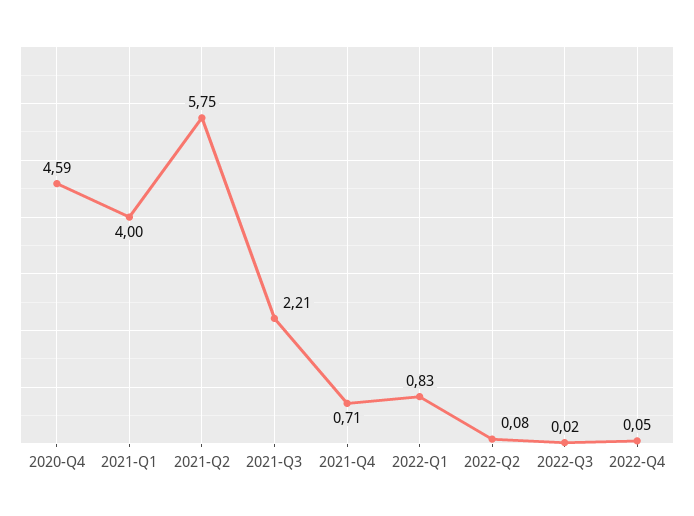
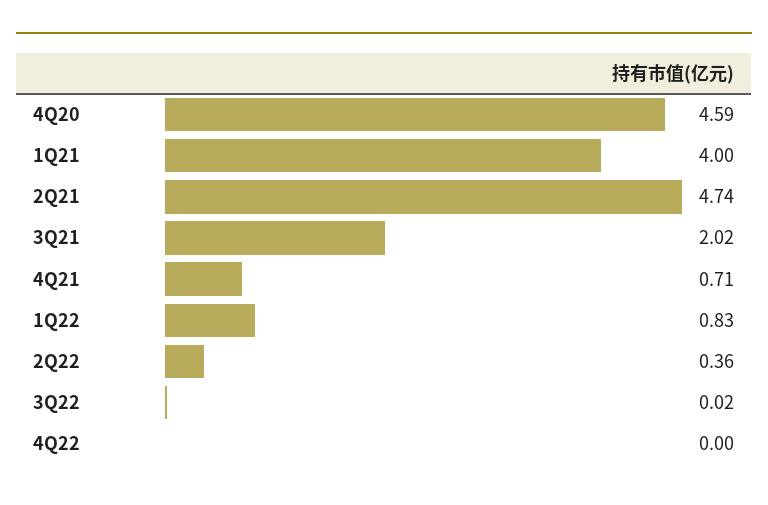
2021-Q2: 5.75 -> 4.74
2021-Q3: 2.21 -> 2.02
2022-Q2: 0.08 -> 0.36
2022-Q4: 0.05 -> 0

